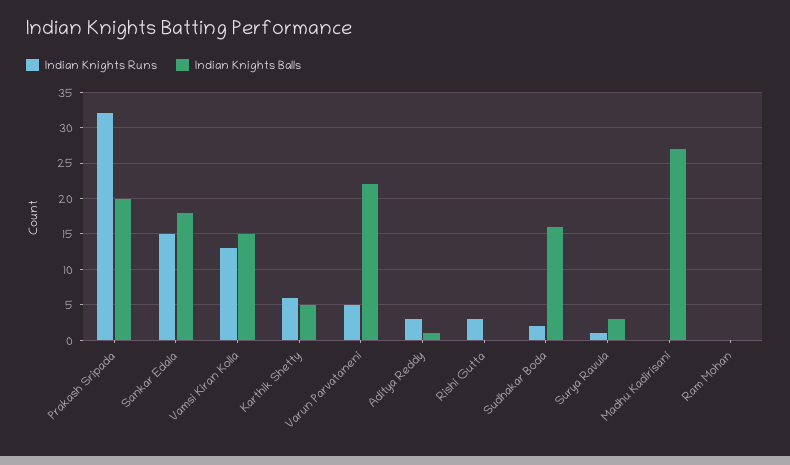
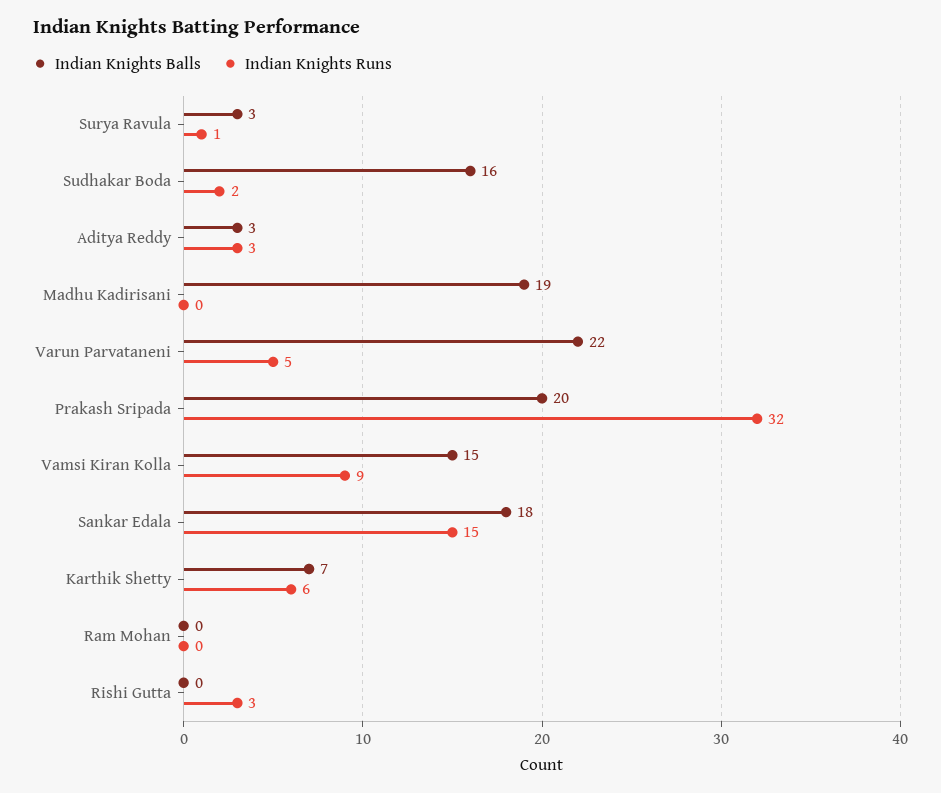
Indian Knights Runs, Vamsi Kiran Kolla: 13 -> 9
Indian Knights Balls, Karthik Shetty: 5 -> 7
Indian Knights Balls, Aditya Reddy: 1 -> 3
Indian Knights Balls, Madhu Kadirisani: 27 -> 19

